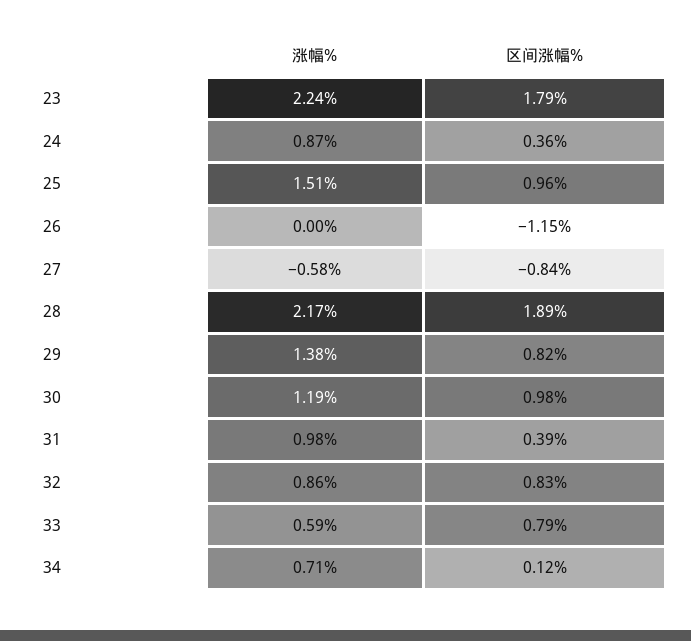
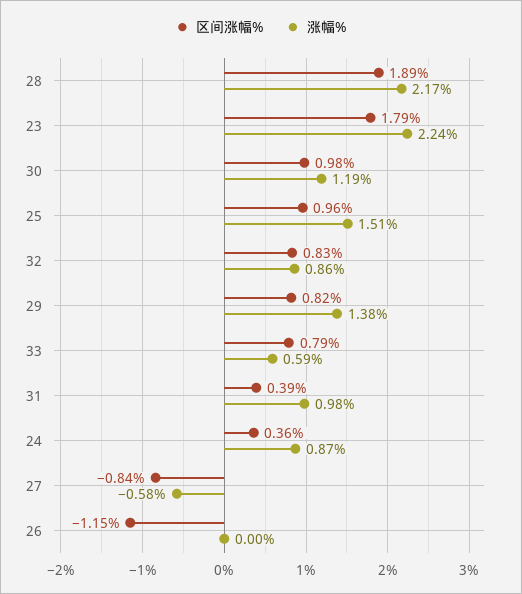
涨幅%, 34: 0.71 -> none
区间涨幅%, 34: 0.12 -> none

